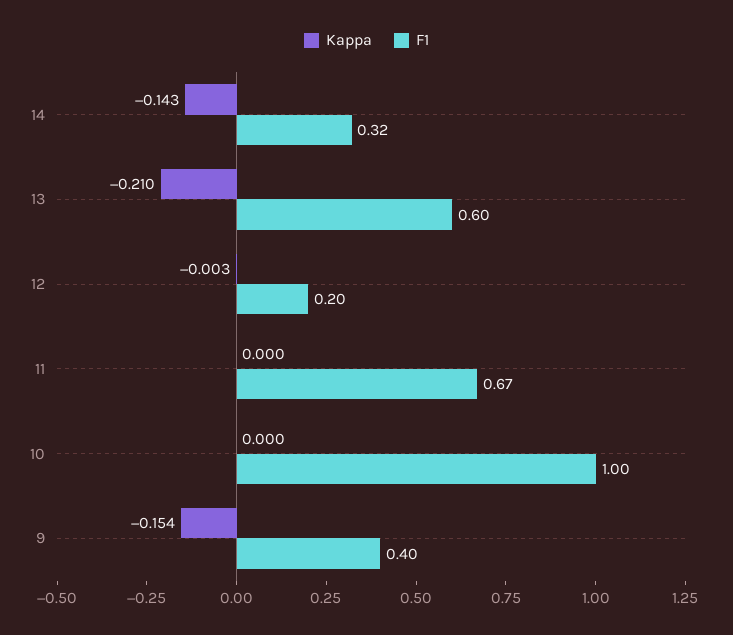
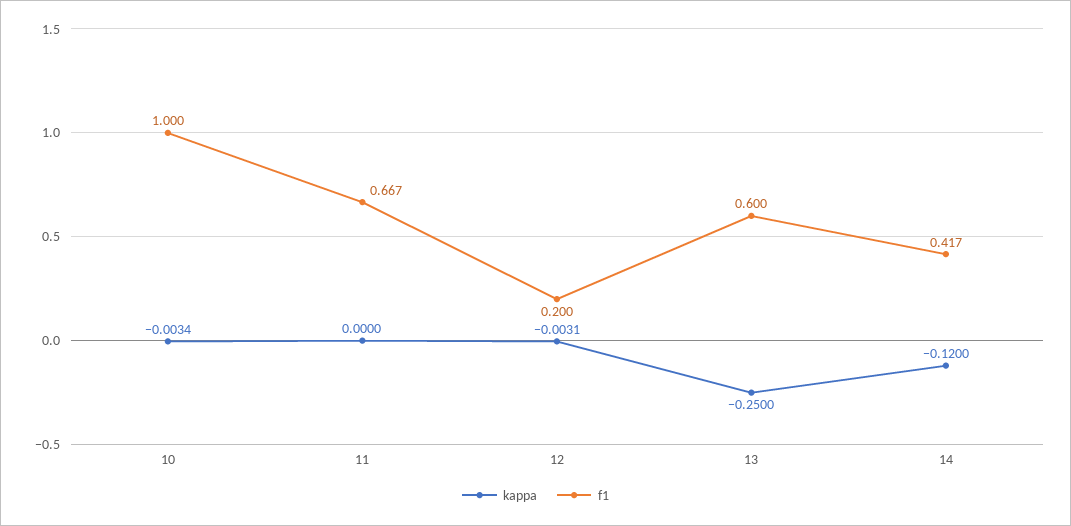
Kappa, 14: -0.143 -> -0.12
F1, 14: 0.32 -> 0.417
Kappa, 13: -0.21 -> -0.25
Kappa, 10: 0 -> -0.0034
Kappa, 9: -0.154 -> none
F1, 9: 0.4 -> none

